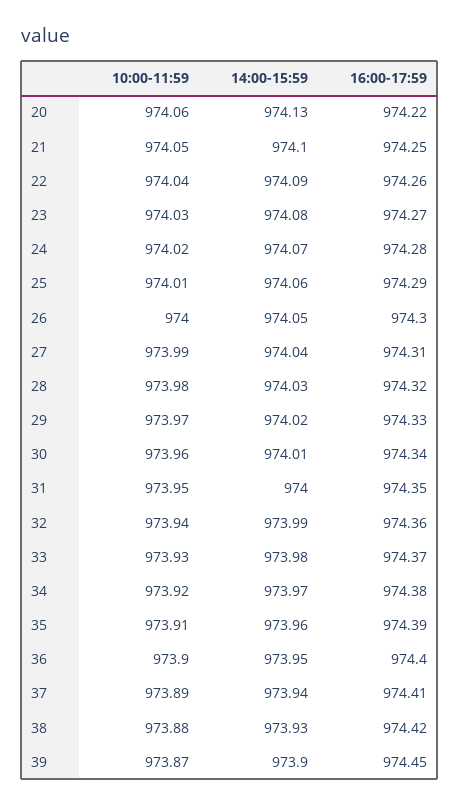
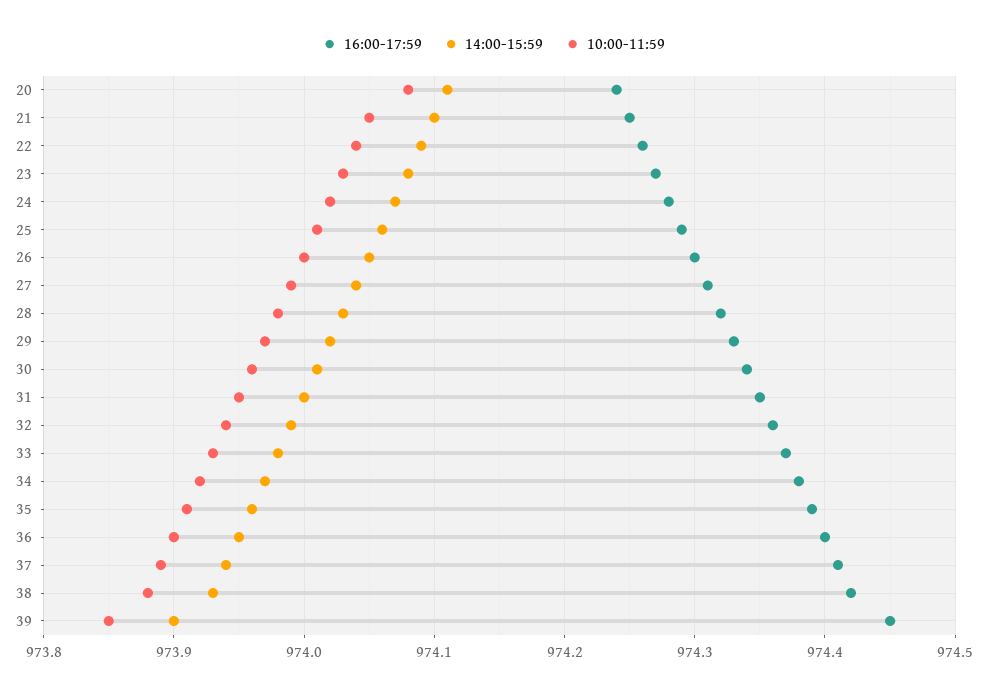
10:00-11:59, 20: 974.06 -> 974.08
14:00-15:59, 20: 974.13 -> 974.11
16:00-17:59, 20: 974.22 -> 974.24
10:00-11:59, 39: 973.87 -> 973.85

